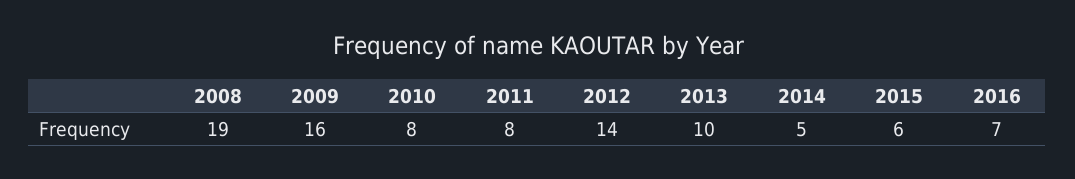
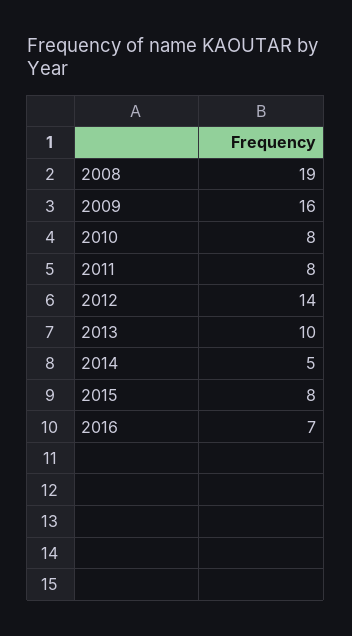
2015: 6 -> 8

